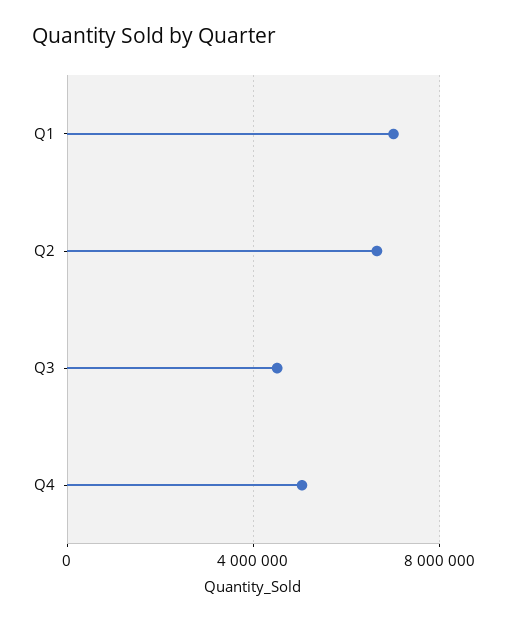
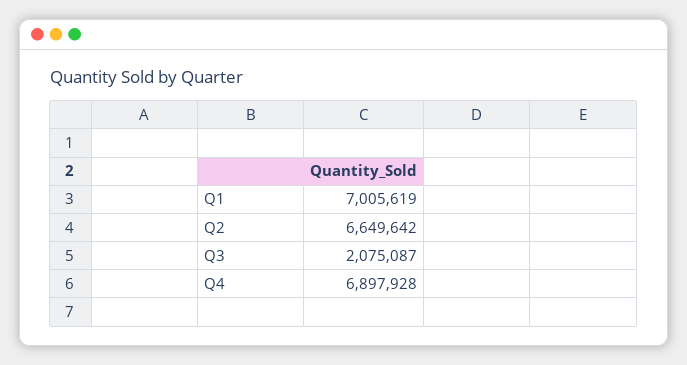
Q3: 4500000 -> 2075087
Q4: 5000000 -> 6897928

